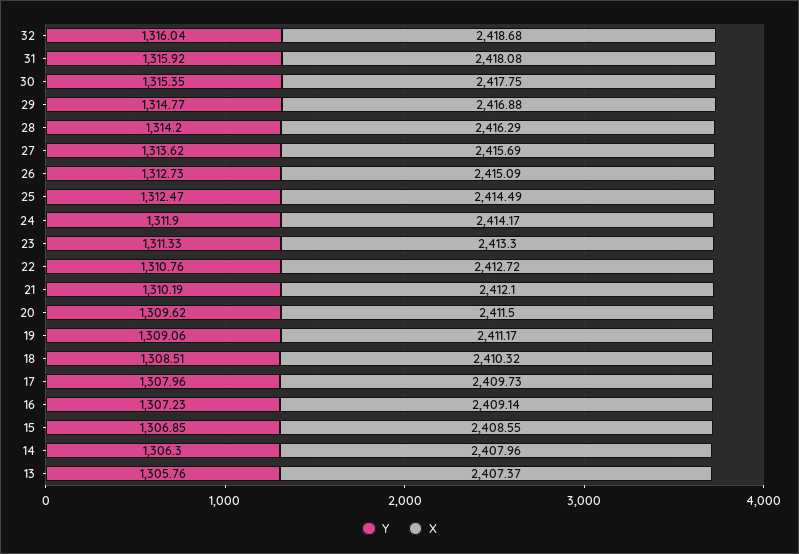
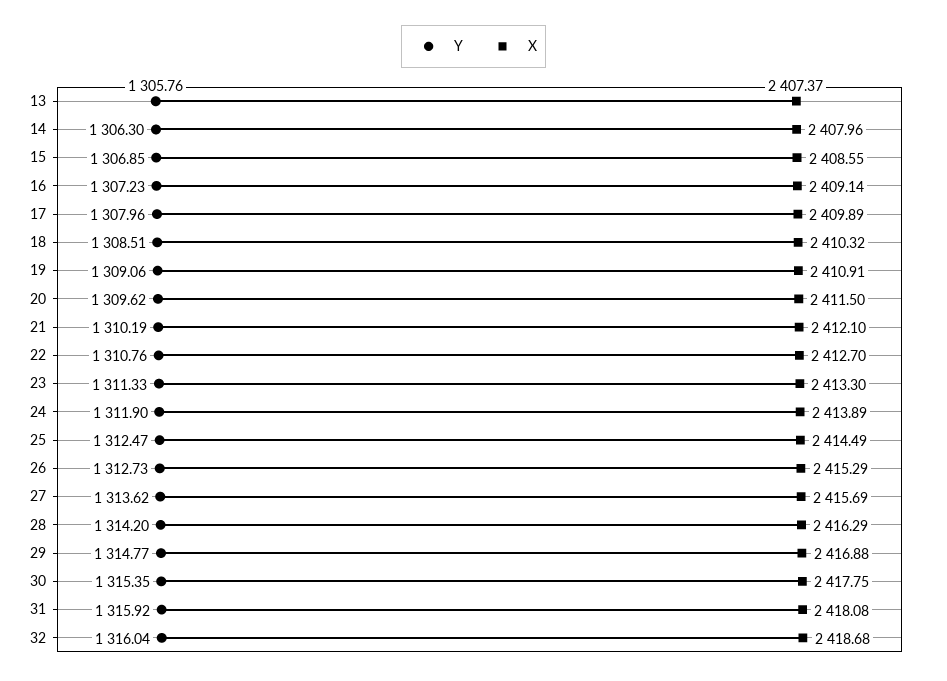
X, 26: 2415.09 -> 2415.29
X, 24: 2414.17 -> 2413.89
X, 22: 2412.72 -> 2412.7
X, 19: 2411.17 -> 2410.91
X, 17: 2409.73 -> 2409.89

